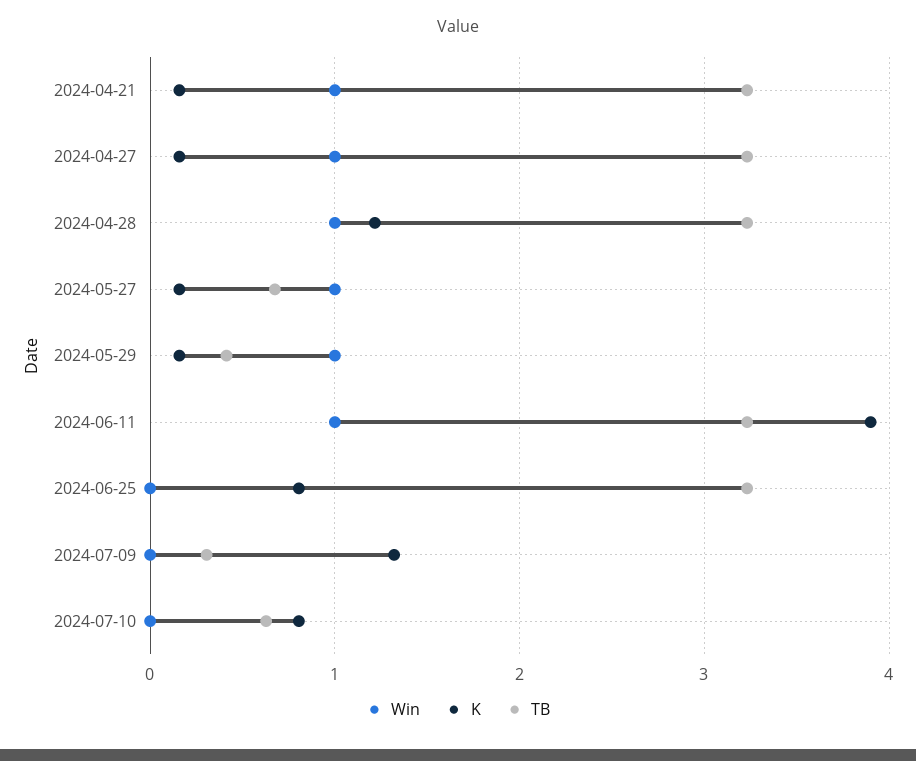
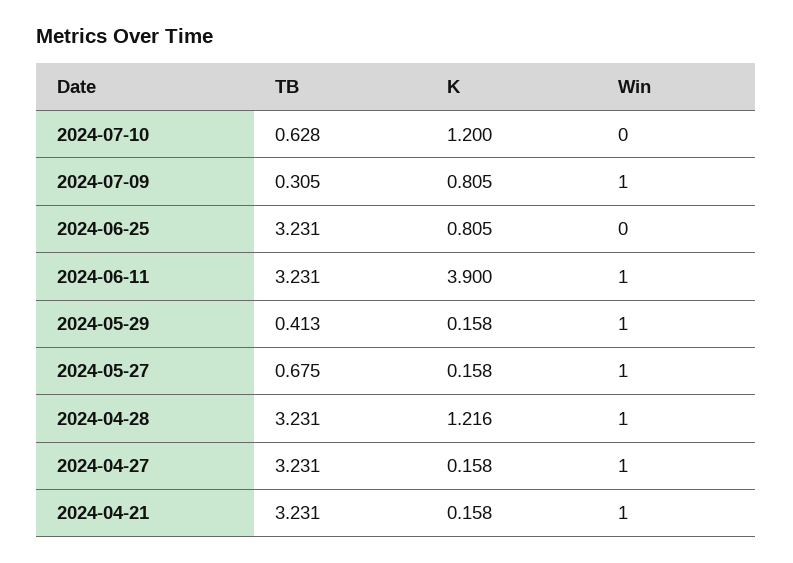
Win, 2024-07-09: 0 -> 1
K, 2024-07-09: 1.3 -> 0.805
K, 2024-07-10: 0.8 -> 1.2

